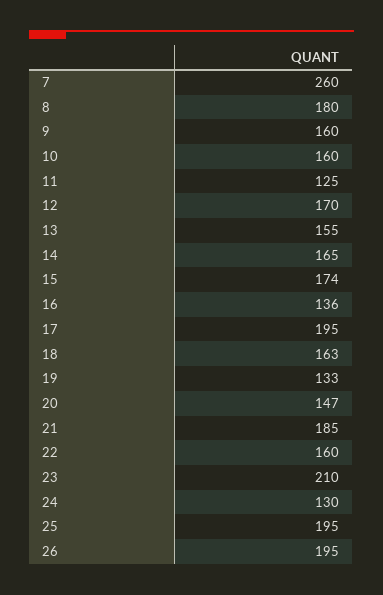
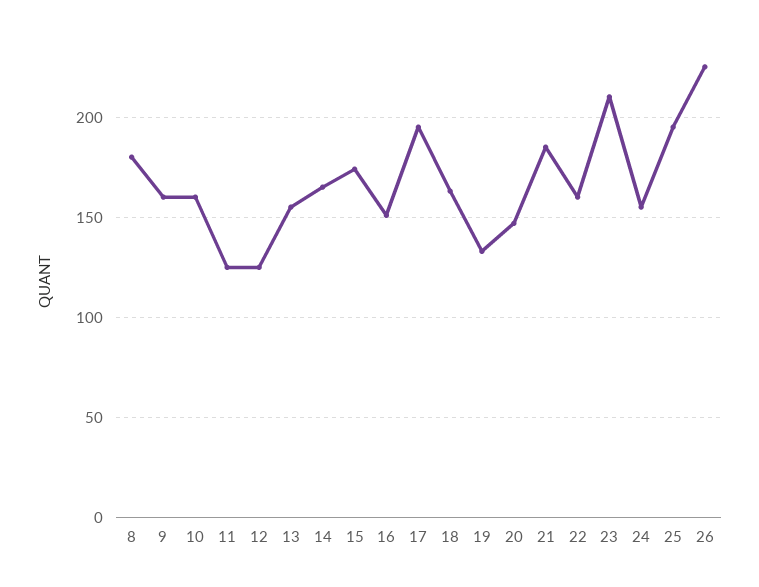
7: 260 -> none
12: 170 -> 125
16: 136 -> 150
24: 130 -> 155
26: 195 -> 225

